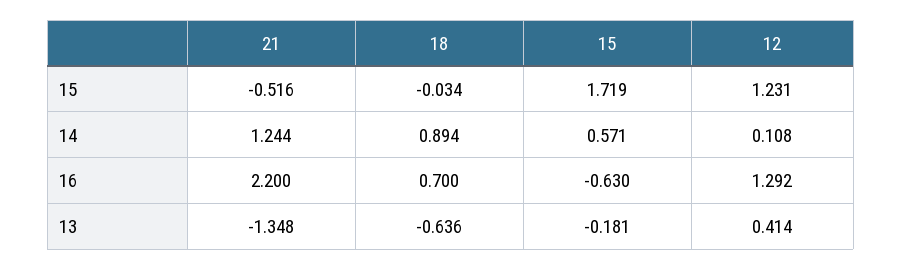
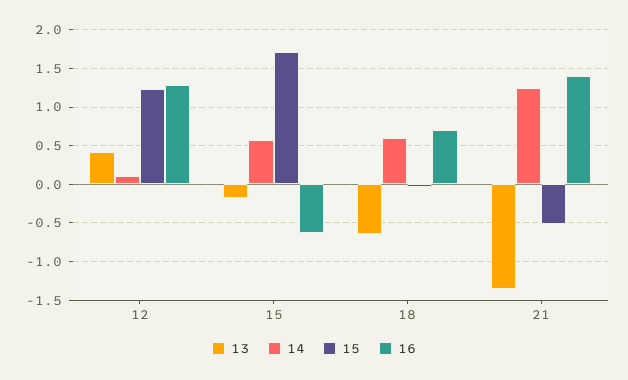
14, 18: 0.894 -> 0.6
16, 21: 2.2 -> 1.4

